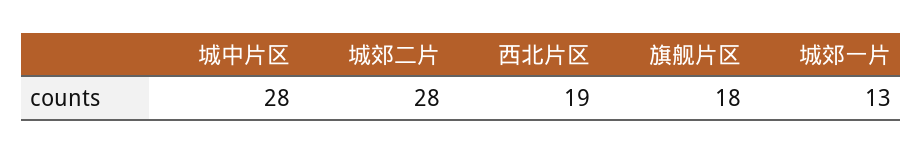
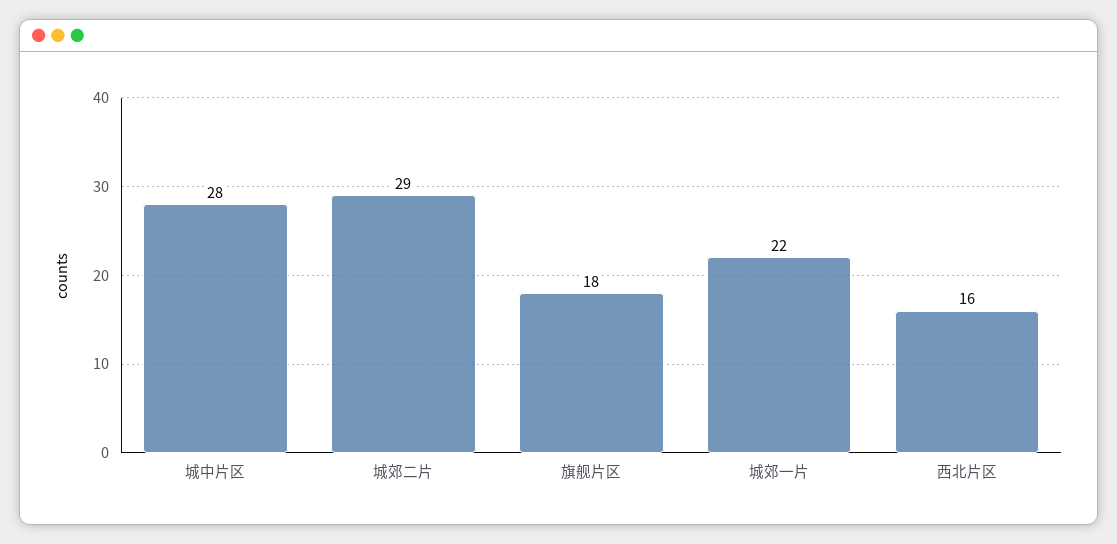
城郊二片: 28 -> 29
西北片区: 19 -> 16
城郊一片: 13 -> 22

